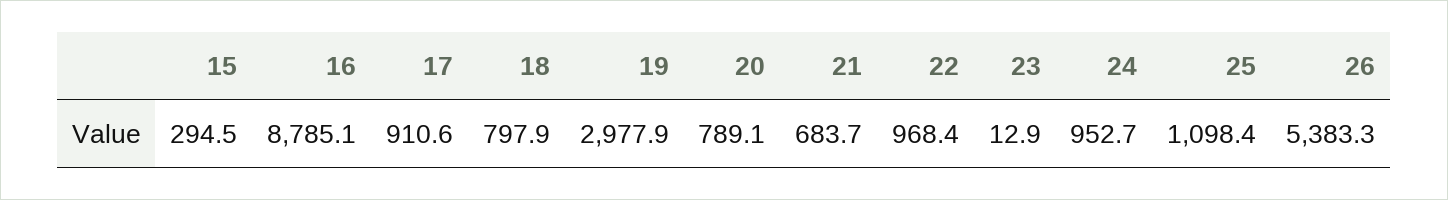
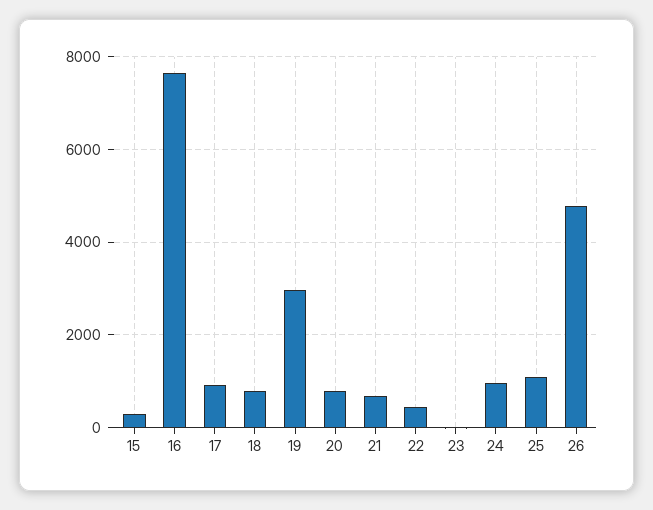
16: 8785.1 -> 7600
22: 968.4 -> 400
26: 5383.3 -> 4800

